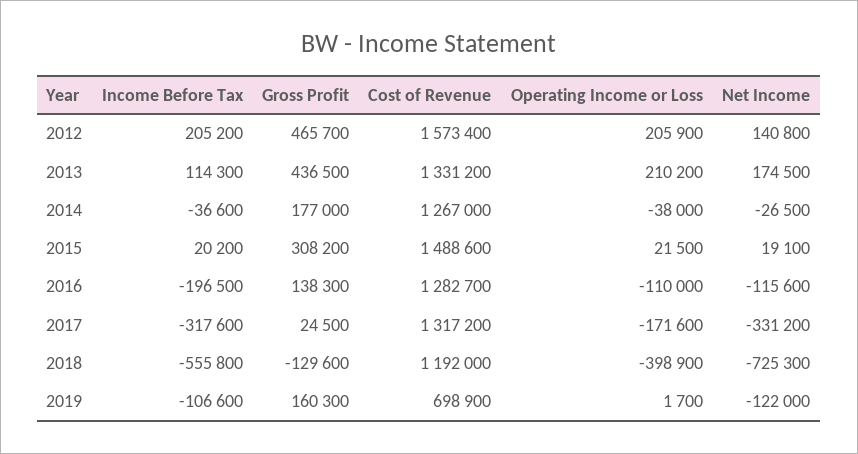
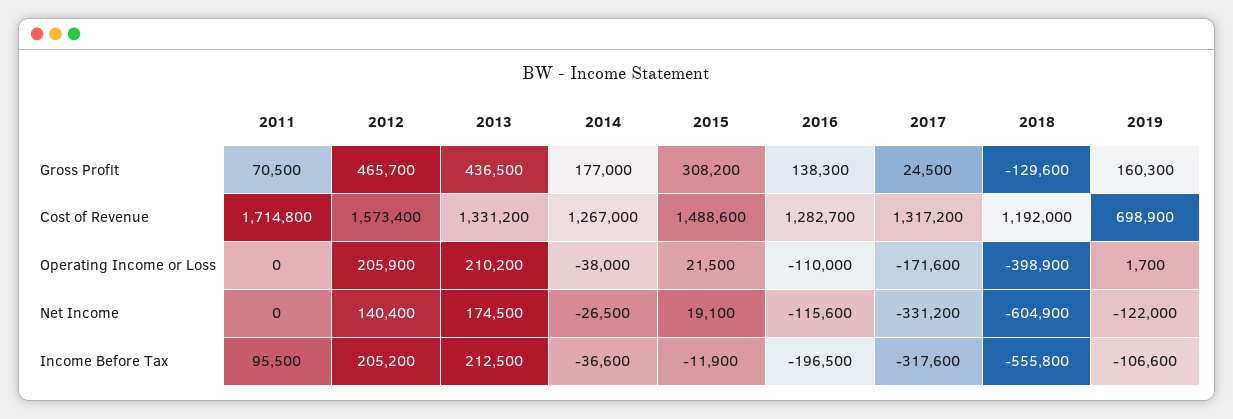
Net Income, 2012: 140800 -> 140400
Income Before Tax, 2013: 114300 -> 212500
Income Before Tax, 2015: 20200 -> -11900
Net Income, 2018: -725300 -> -604900
Gross Profit, 2011: none -> 70500
Cost of Revenue, 2011: none -> 1714800
Operating Income or Loss, 2011: none -> 0
Net Income, 2011: none -> 0
Income Before Tax, 2011: none -> 95500

